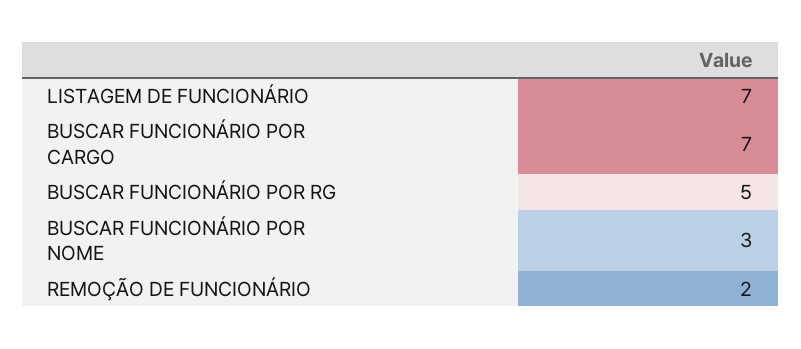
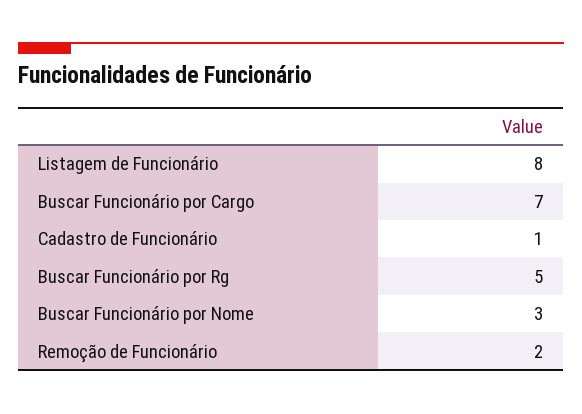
LISTAGEM DE FUNCIONÁRIO: 7 -> 8
Cadastro de Funcionário: none -> 1

